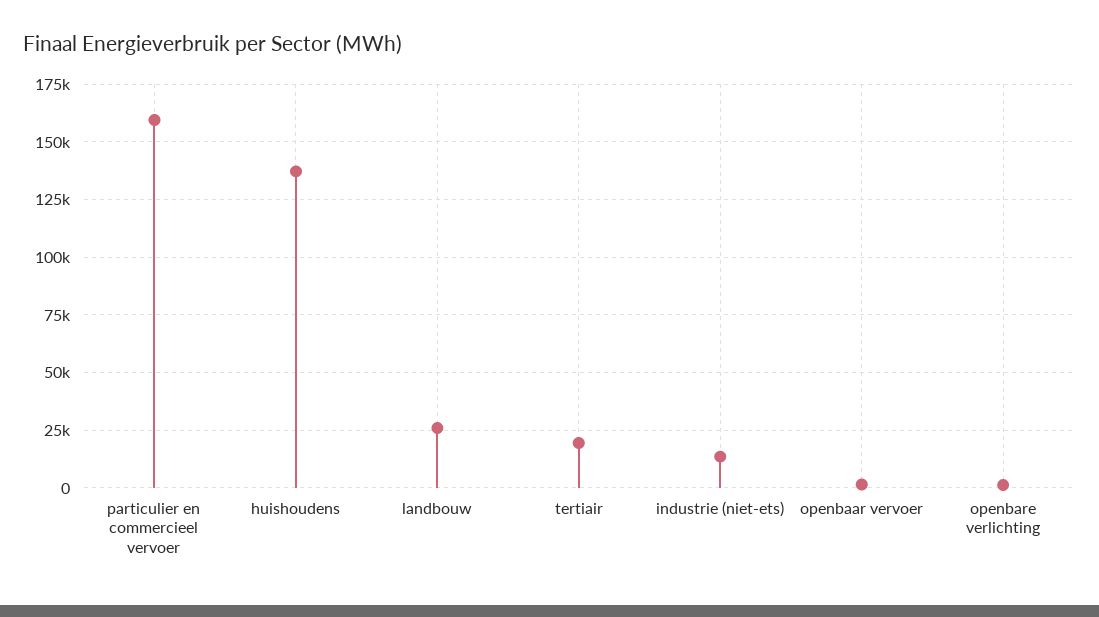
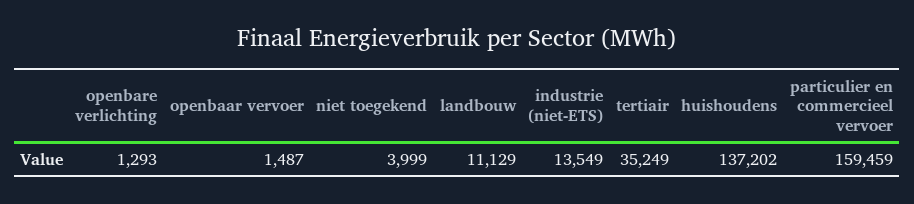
landbouw: 25000 -> 11129
tertiair: 20000 -> 35249
niet toegekend: none -> 3999

